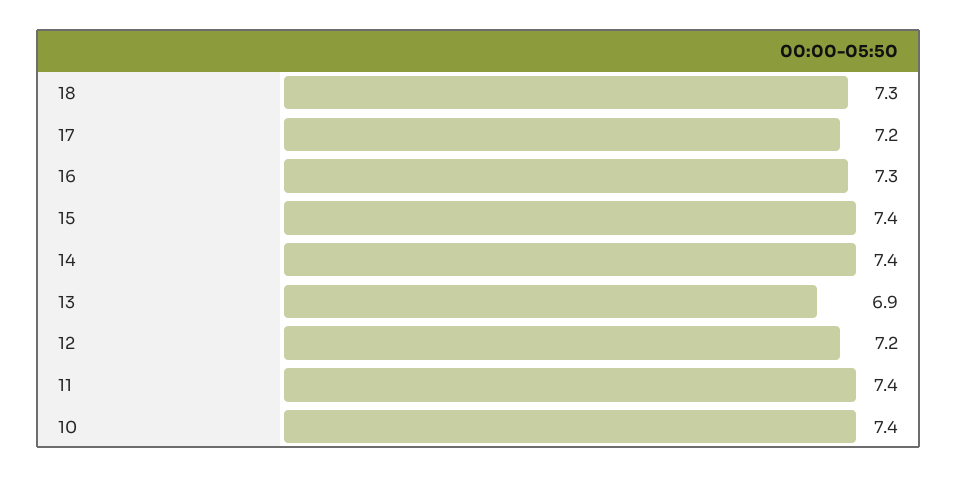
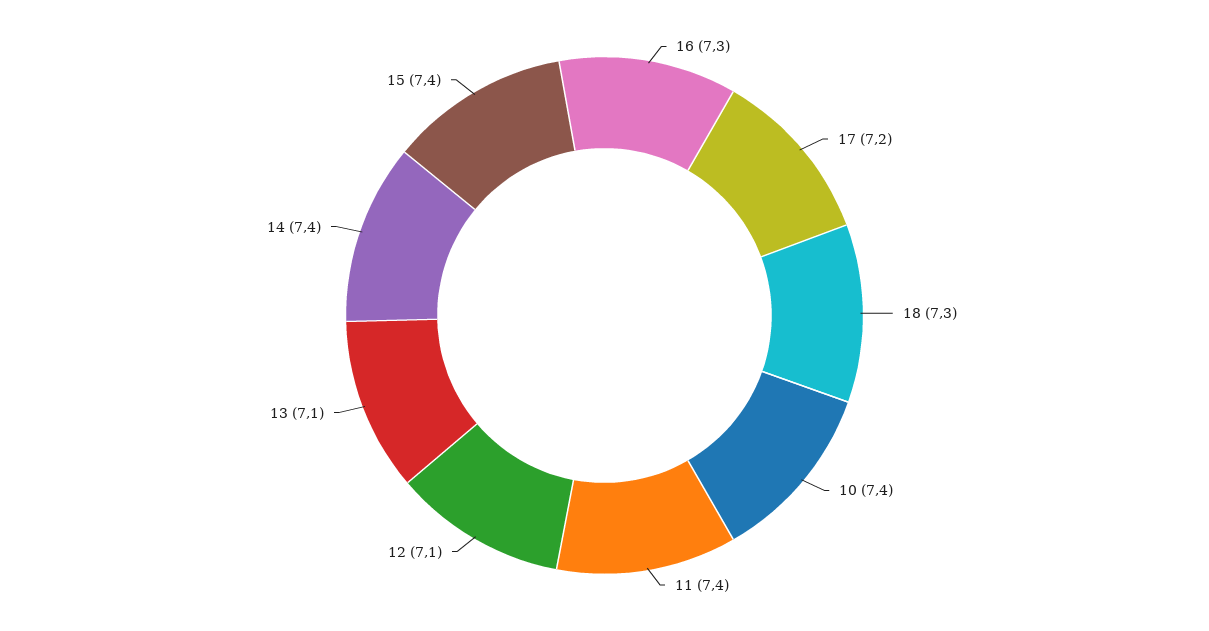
13: 6.9 -> 7.1
12: 7.2 -> 7.1

